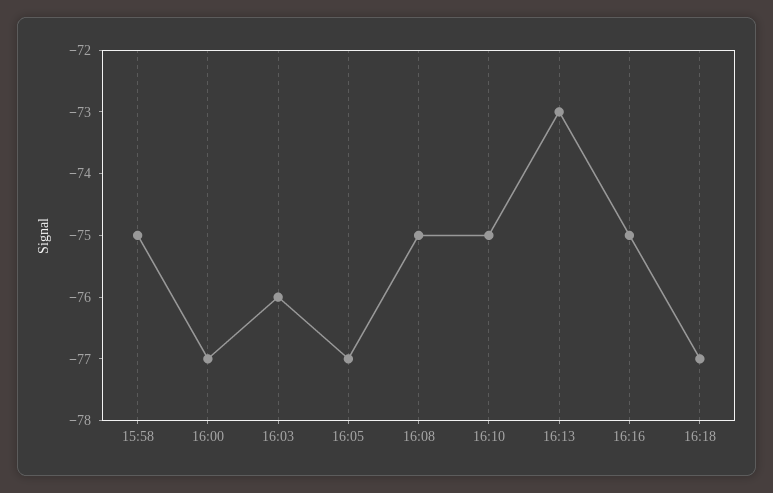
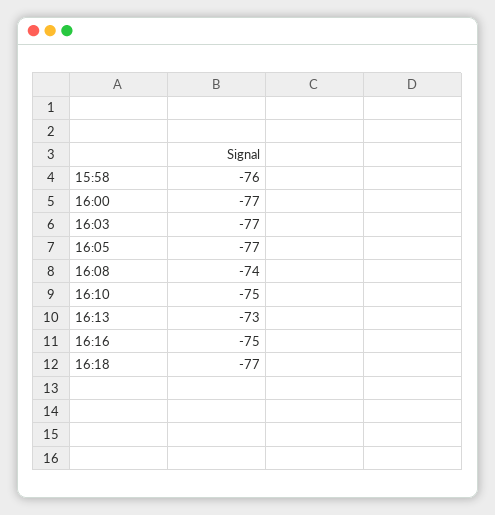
15:58: -75 -> -76
16:03: -76 -> -77
16:08: -75 -> -74

